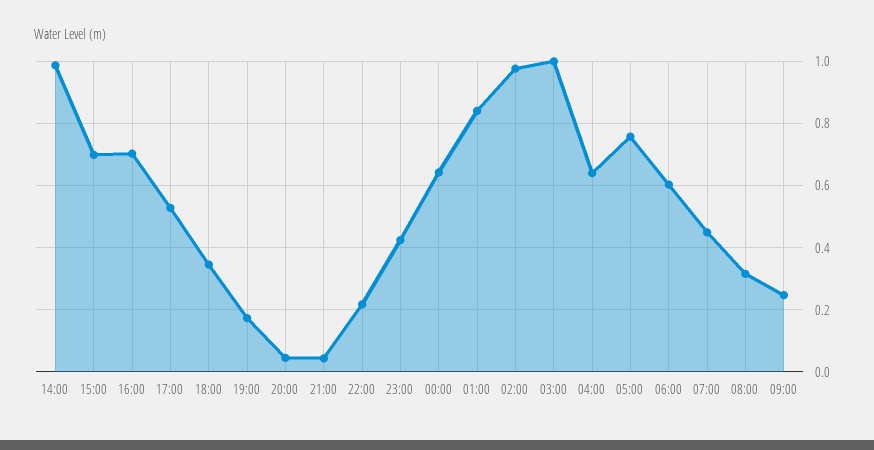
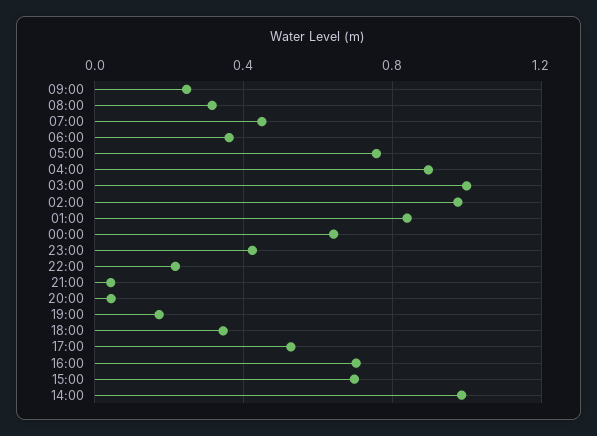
04:00: 0.64 -> 0.9
06:00: 0.6 -> 0.35

